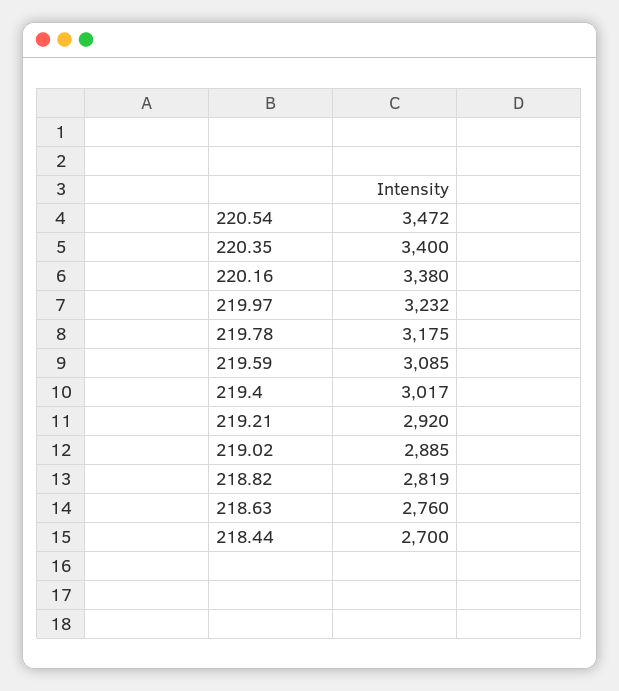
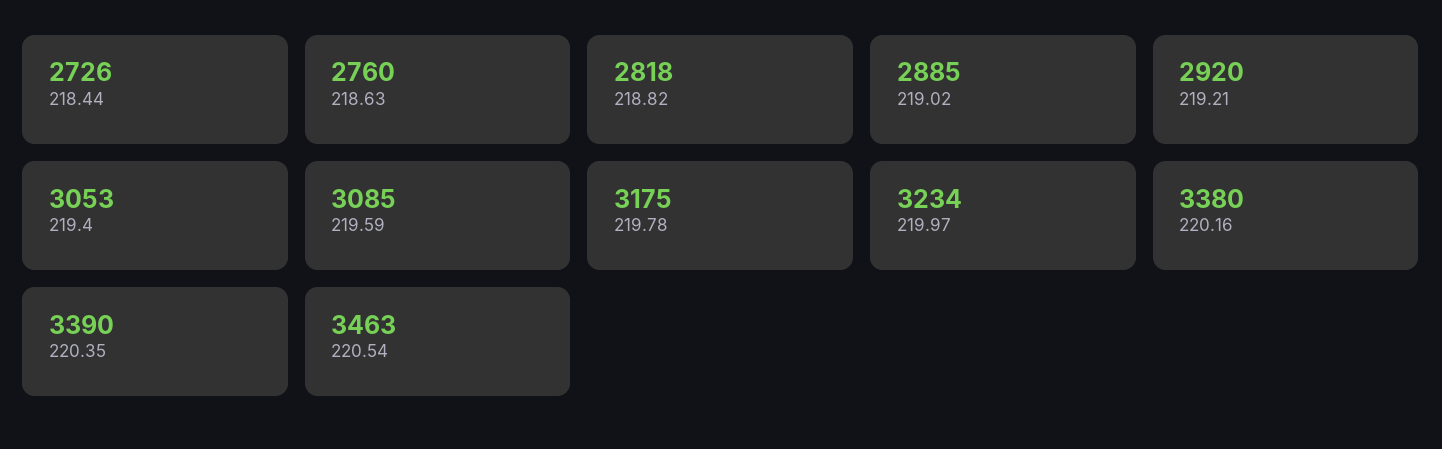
220.54: 3472 -> 3463
220.35: 3400 -> 3390
219.97: 3232 -> 3234
219.4: 3017 -> 3053
218.82: 2819 -> 2818
218.44: 2700 -> 2726

